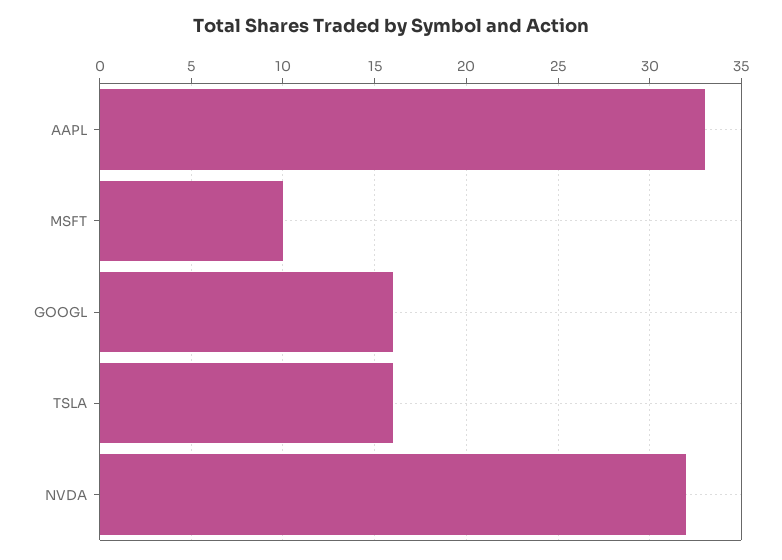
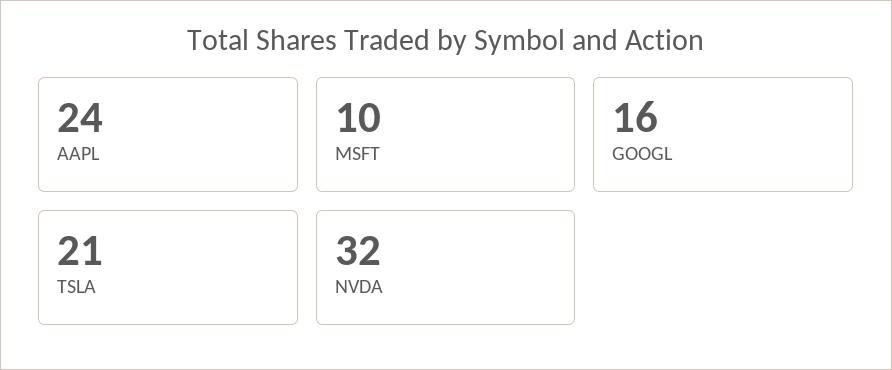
AAPL: 33 -> 24
TSLA: 16 -> 21

